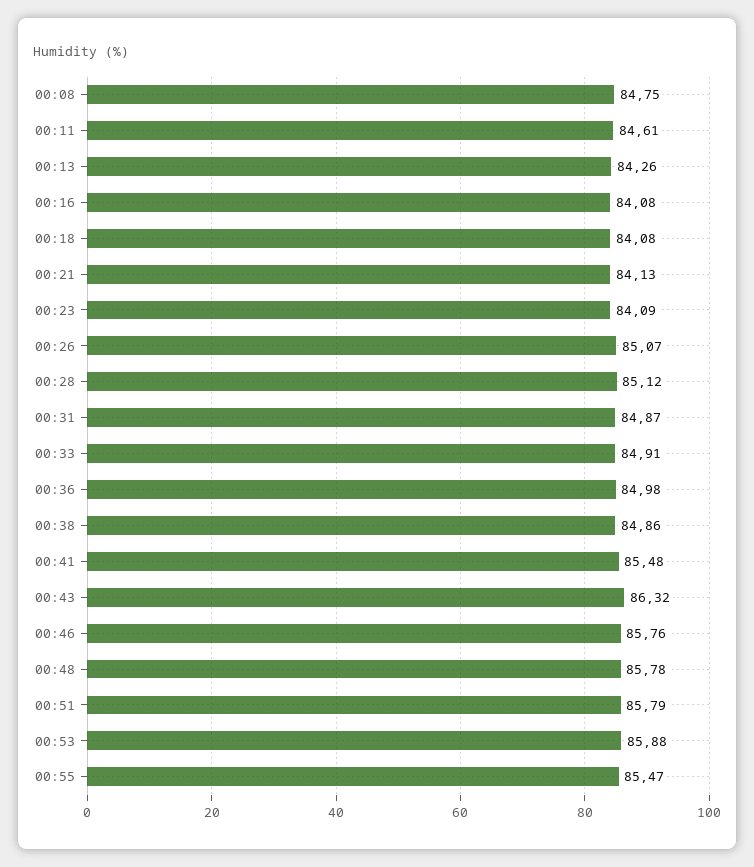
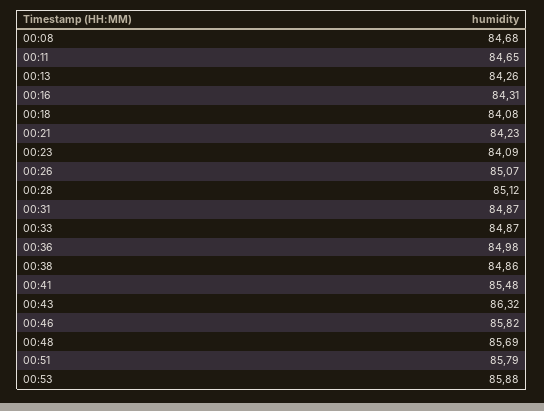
00:08: 84.75 -> 84.68
00:11: 84.61 -> 84.65
00:16: 84.08 -> 84.31
00:21: 84.13 -> 84.23
00:33: 84.91 -> 84.87
00:46: 85.76 -> 85.82
00:48: 85.78 -> 85.69
00:55: 85.47 -> none

